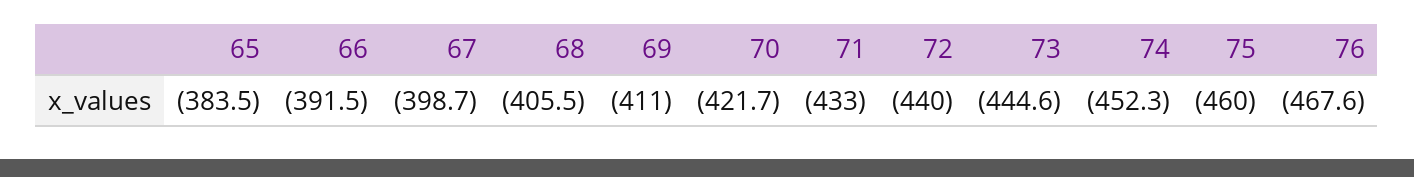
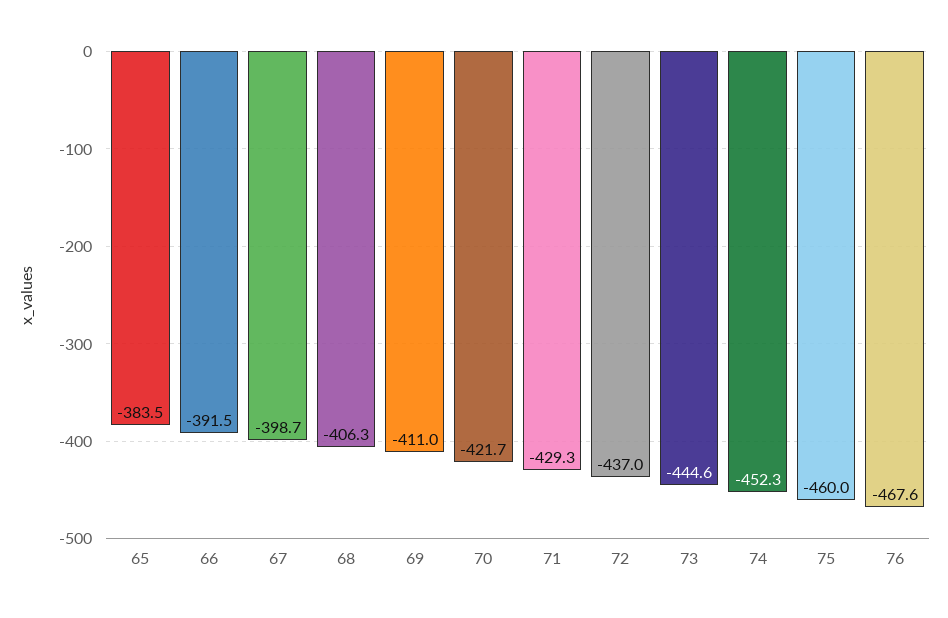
68: -405.5 -> -406.3
71: -433 -> -429.3
72: -440 -> -437

